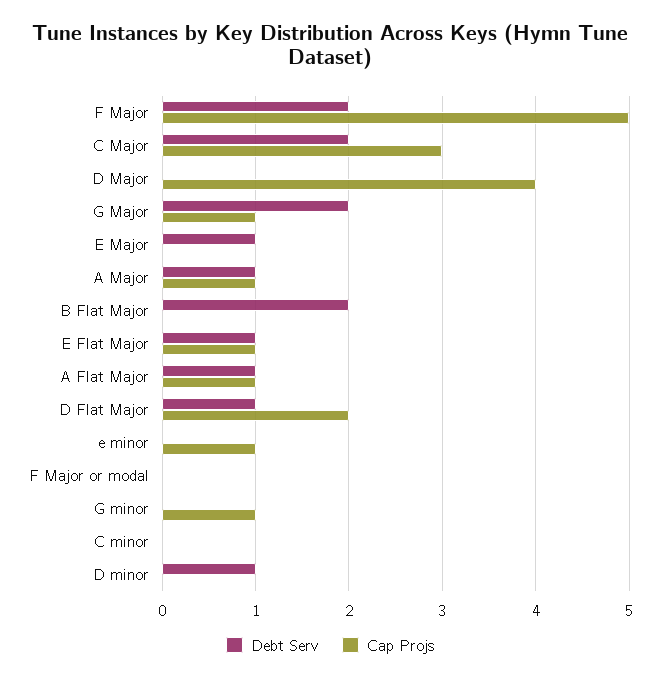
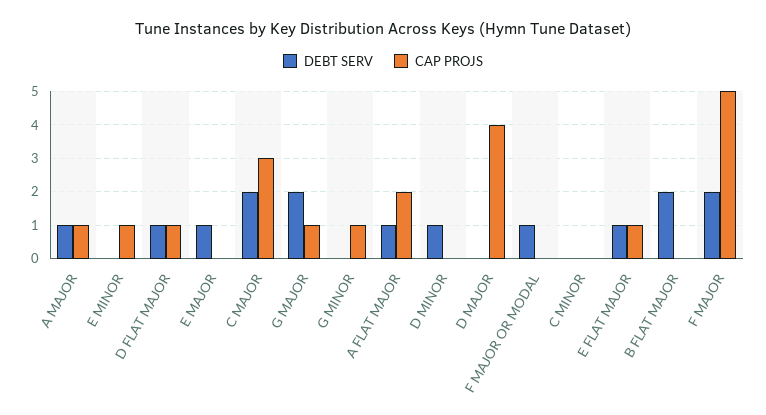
Cap Projs, A Flat Major: 1 -> 2
Cap Projs, D Flat Major: 2 -> 1
Debt Serv, F Major or modal: 0 -> 1

